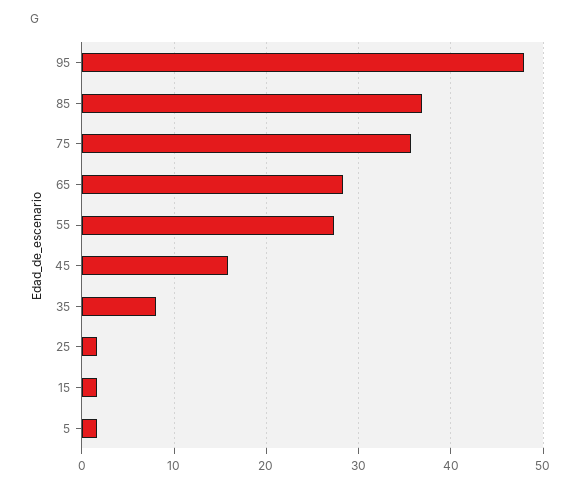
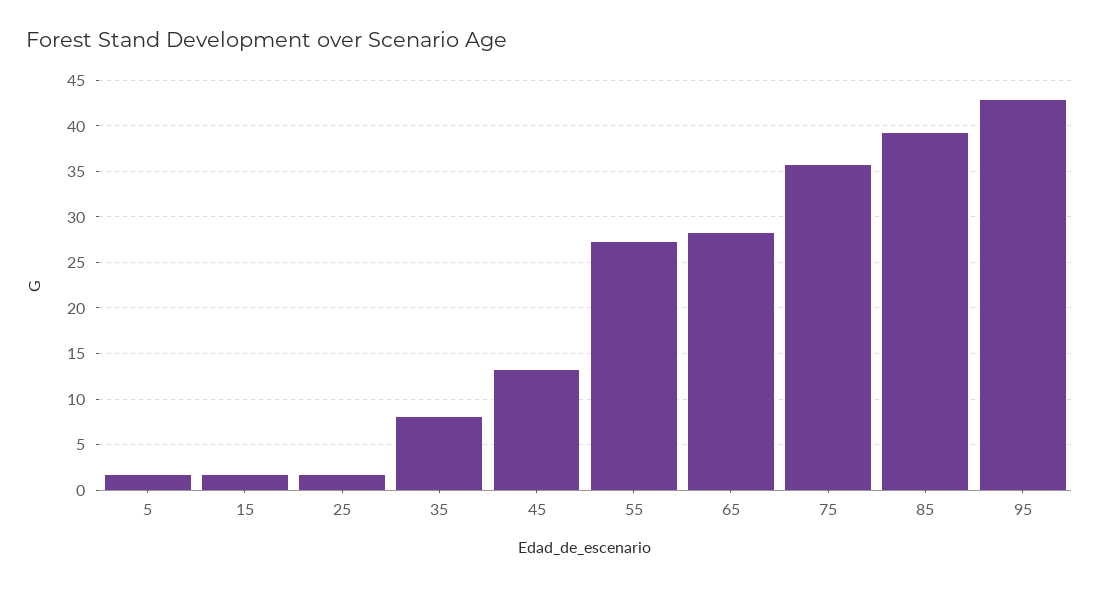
95: 48 -> 43
85: 37 -> 39
45: 16 -> 13

